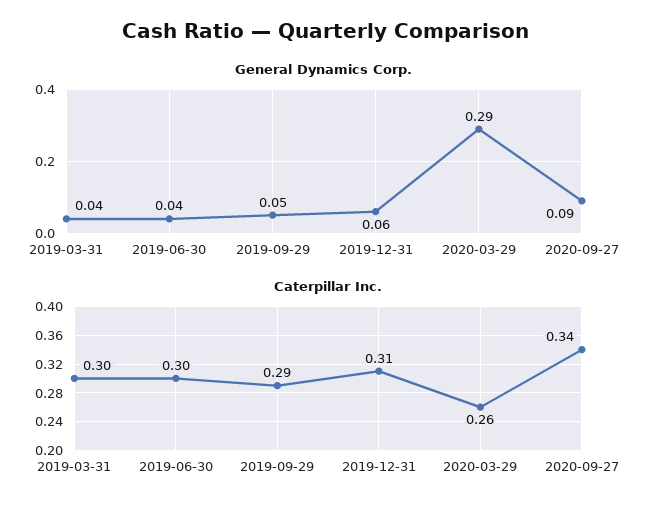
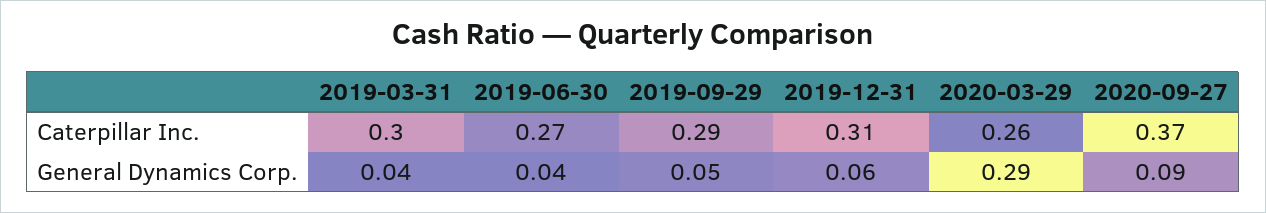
Caterpillar Inc., 2019-06-30: 0.3 -> 0.27
Caterpillar Inc., 2020-09-27: 0.34 -> 0.37

